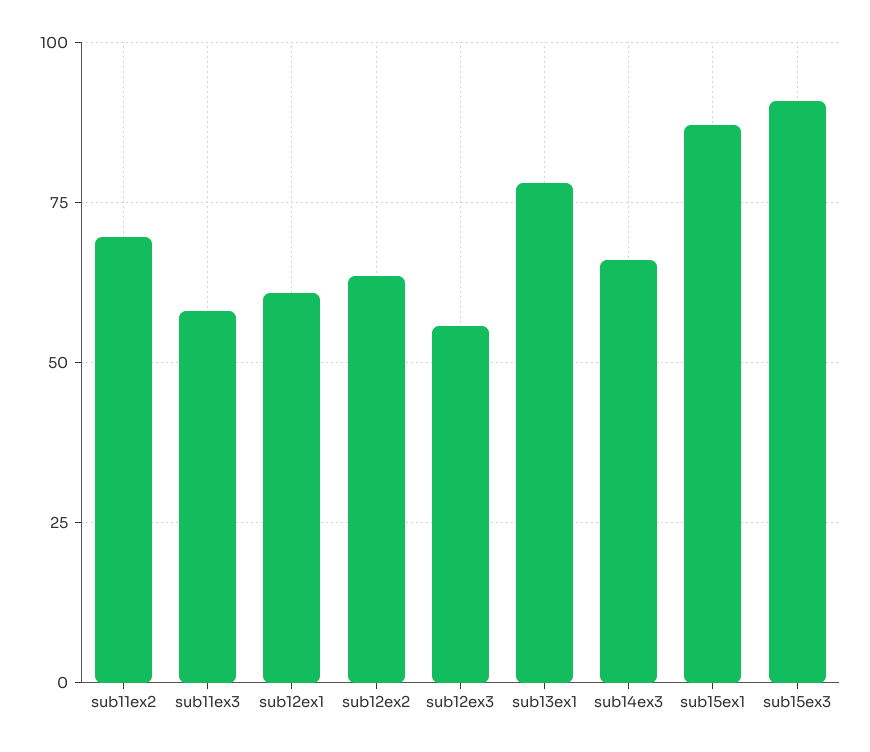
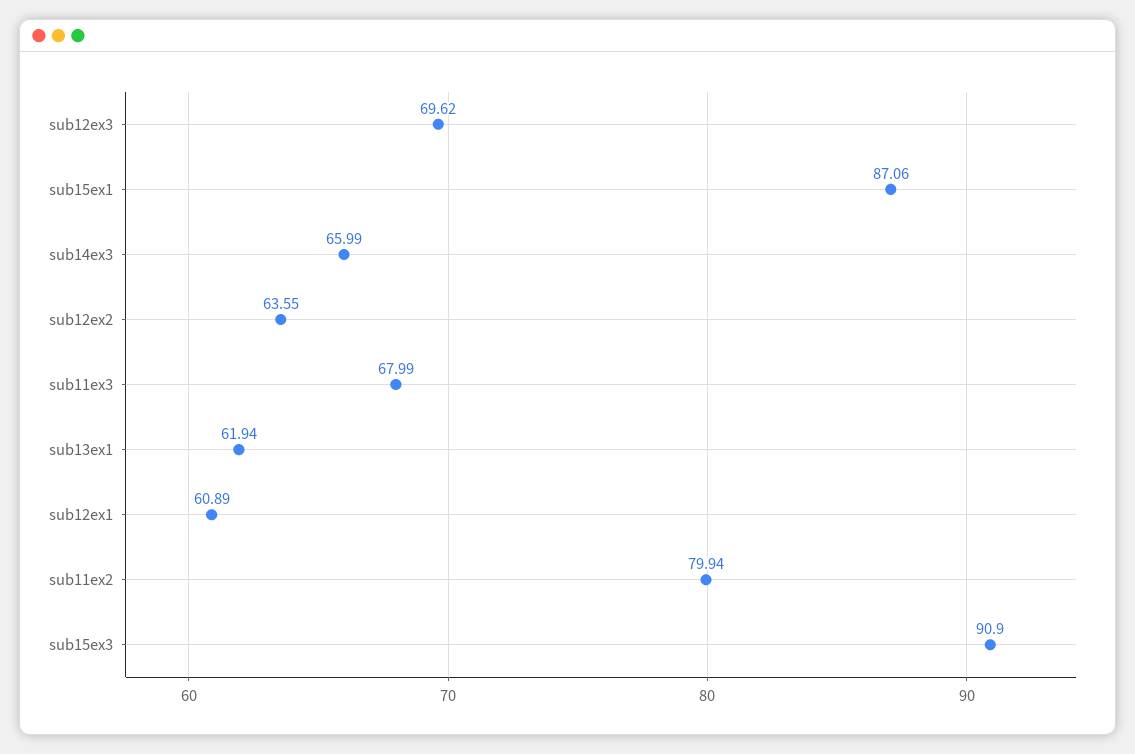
sub11ex2: 70 -> 79.94
sub11ex3: 57.5 -> 67.99
sub12ex3: 55 -> 69.62
sub13ex1: 77.5 -> 61.94

